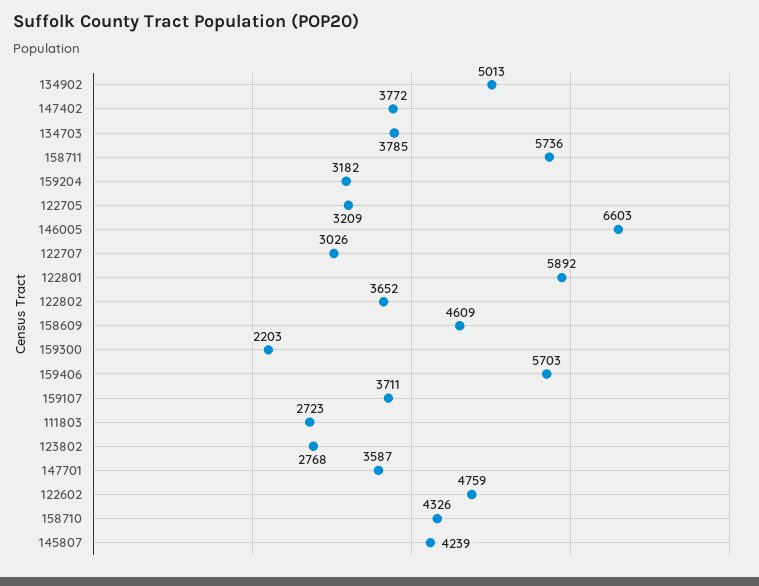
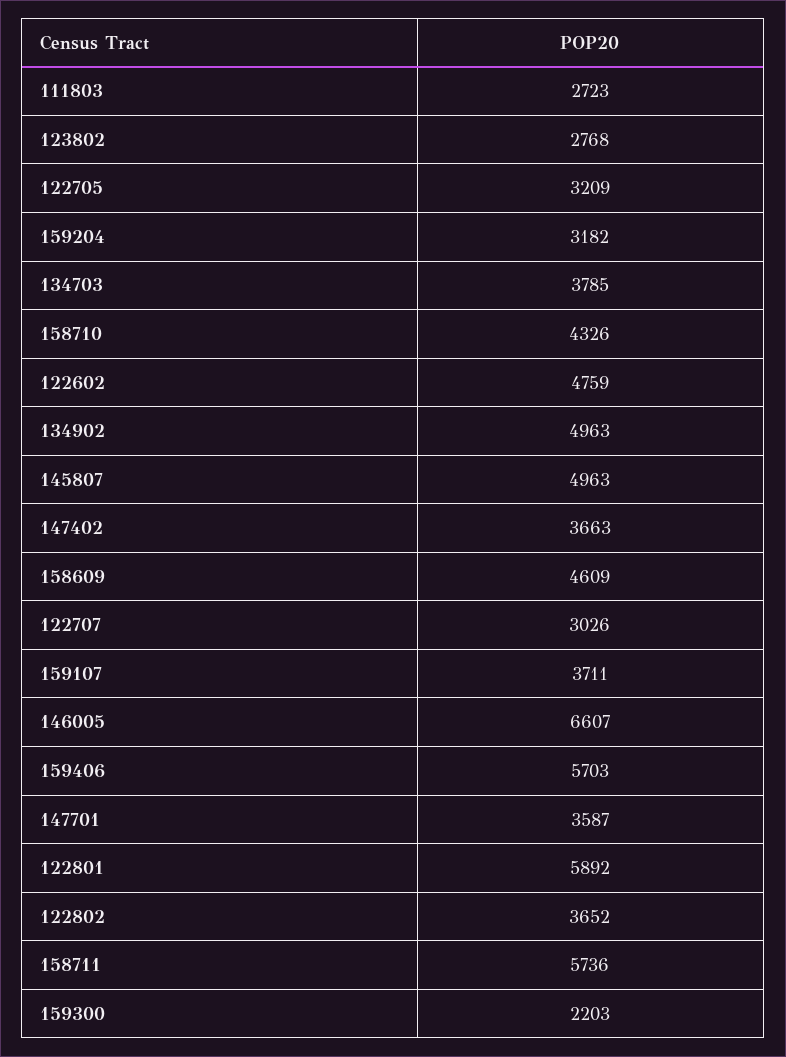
134902: 5013 -> 4963
147402: 3772 -> 3663
146005: 6603 -> 6607
145807: 4239 -> 4963

